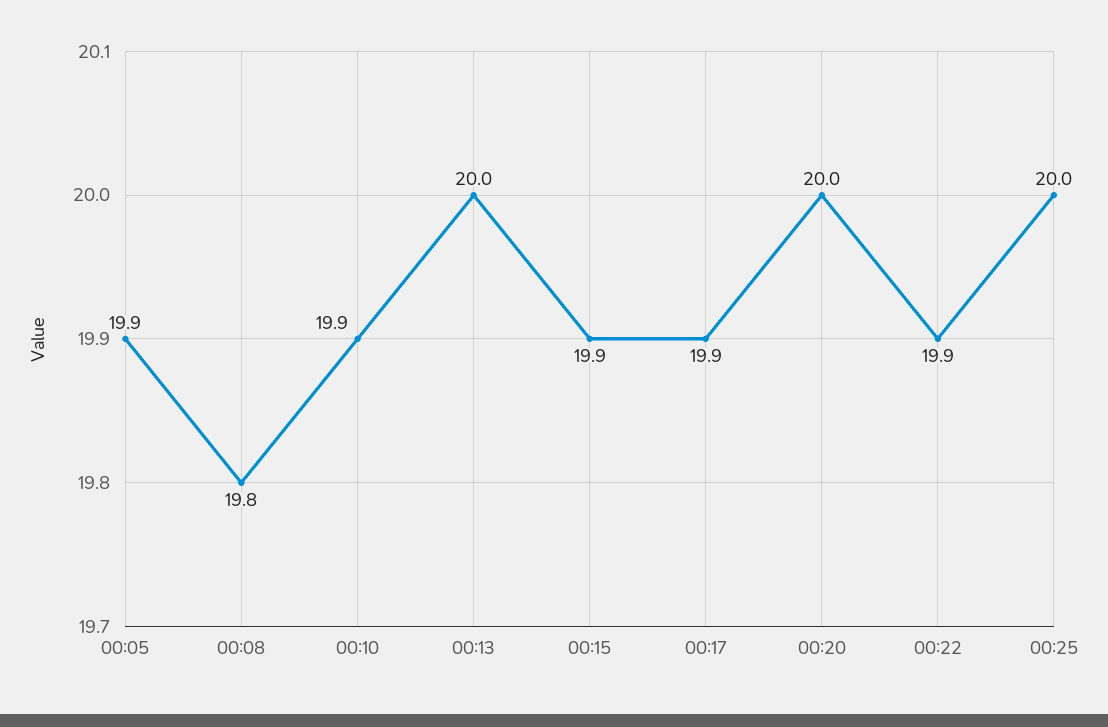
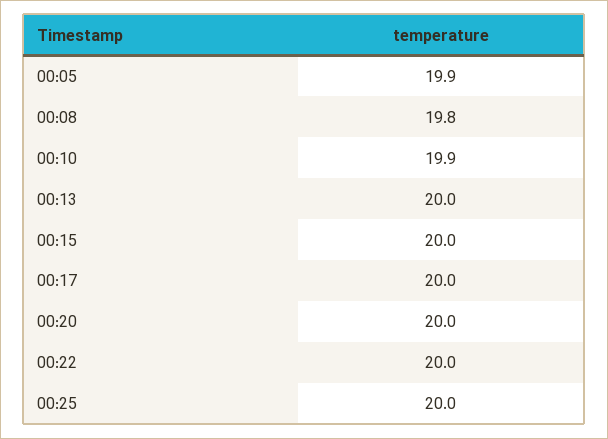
00:15: 19.9 -> 20
00:17: 19.9 -> 20
00:22: 19.9 -> 20

